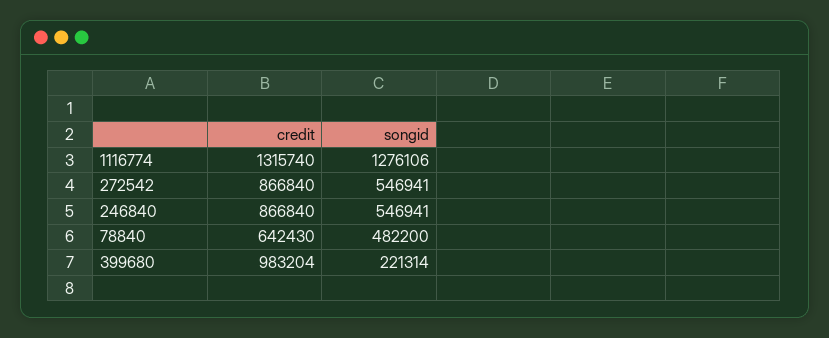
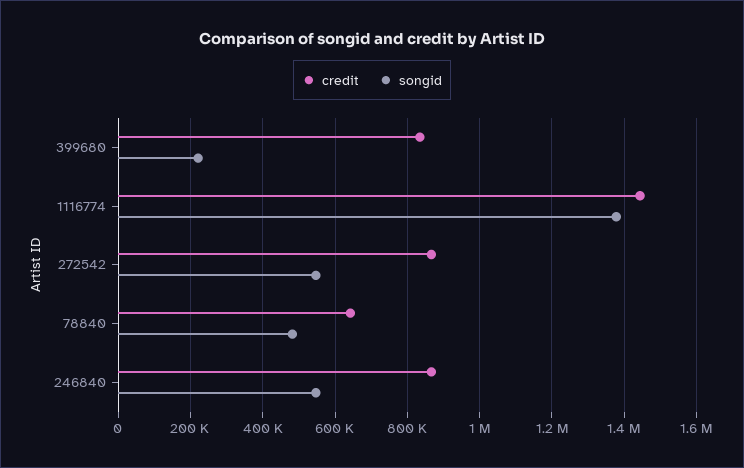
credit, 1116774: 1315740 -> 1440000
songid, 1116774: 1276106 -> 1380000
credit, 399680: 983204 -> 840000

